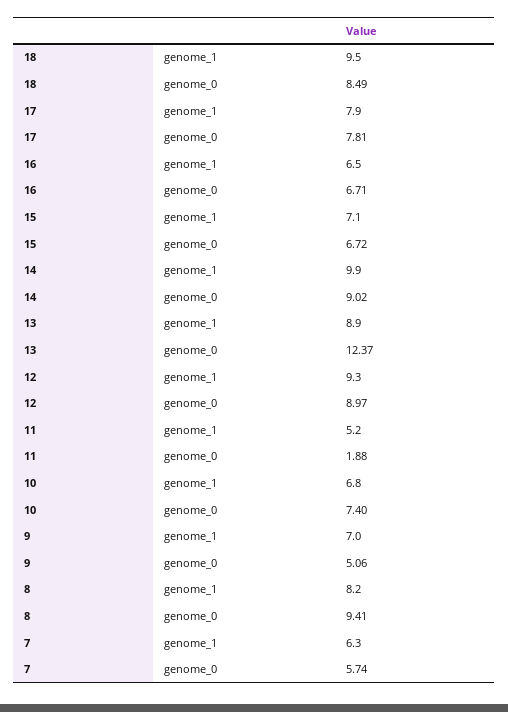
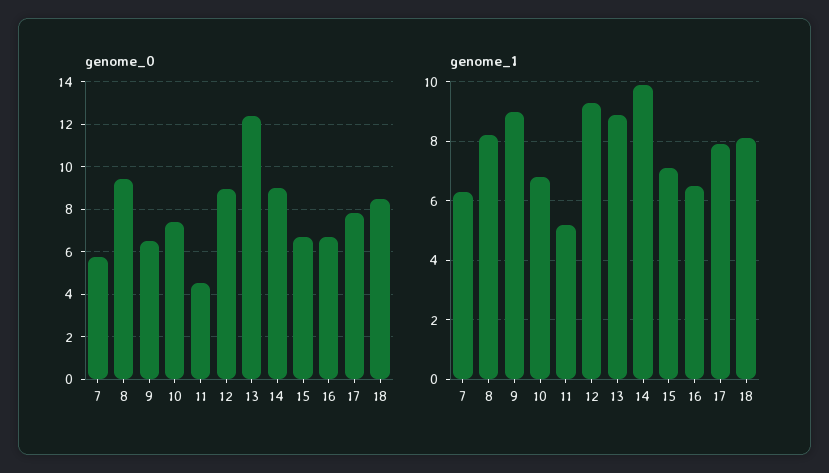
genome_1, 18: 9.5 -> 8
genome_0, 11: 1.88 -> 4.5
genome_1, 9: 7 -> 9
genome_0, 9: 5.06 -> 6.5

